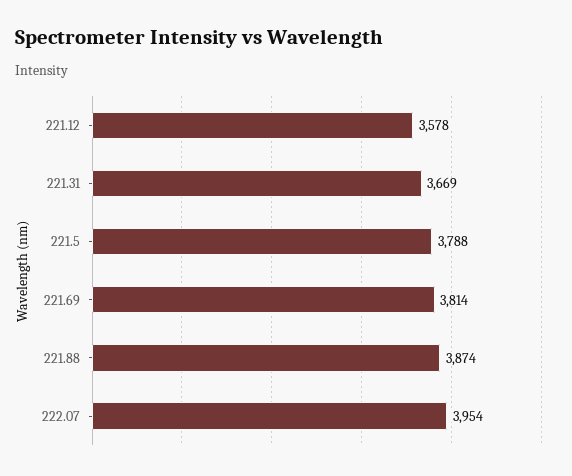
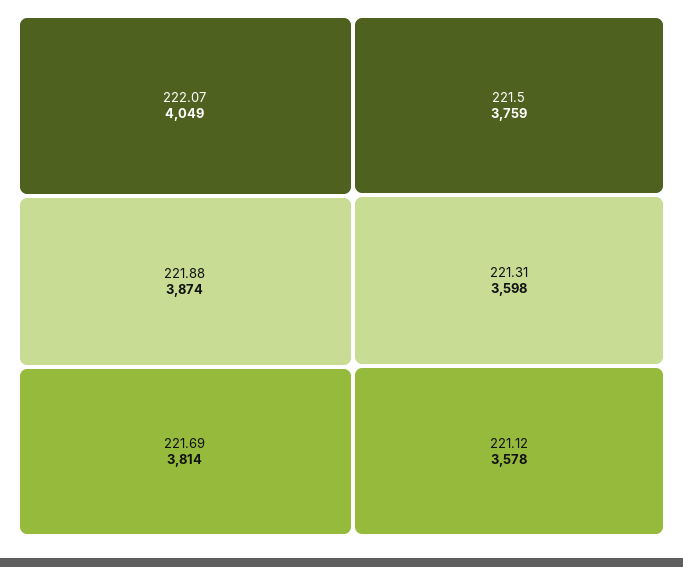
221.31: 3669 -> 3598
221.5: 3788 -> 3759
222.07: 3954 -> 4049

